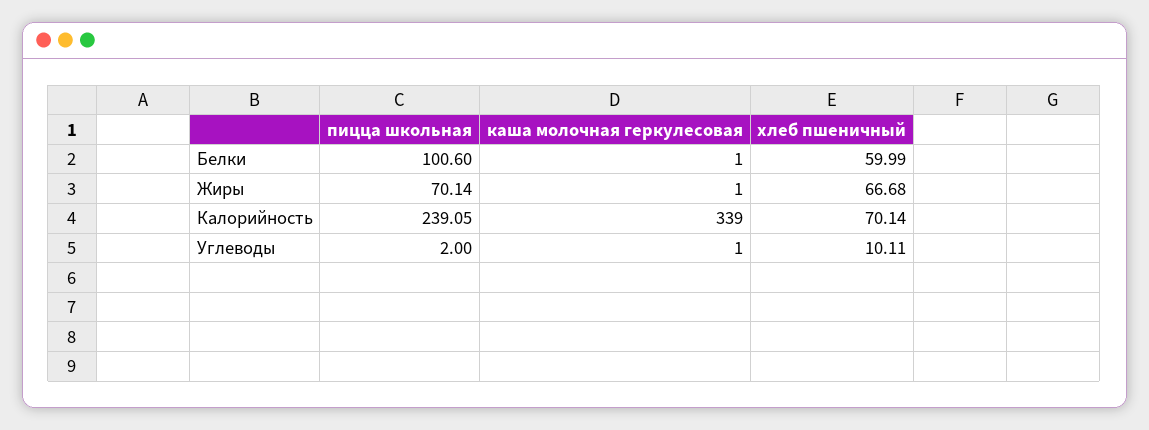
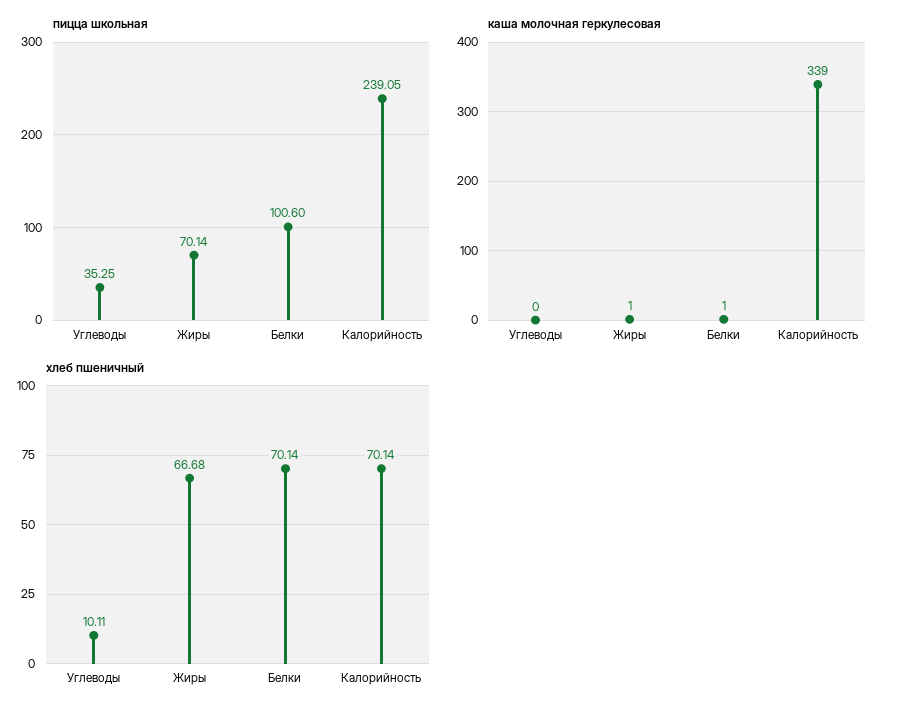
хлеб пшеничный, Белки: 59.99 -> 70.14
пицца школьная, Углеводы: 2 -> 35.25
каша молочная геркулесовая, Углеводы: 1 -> 0

